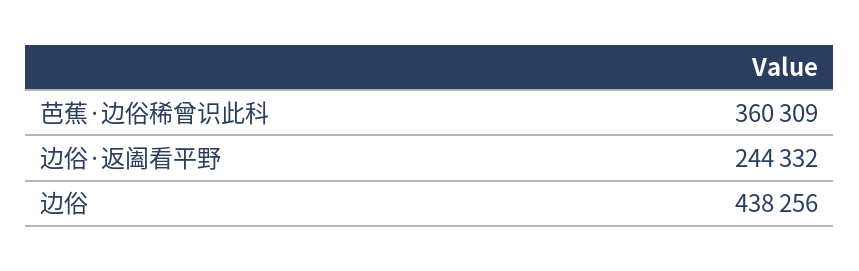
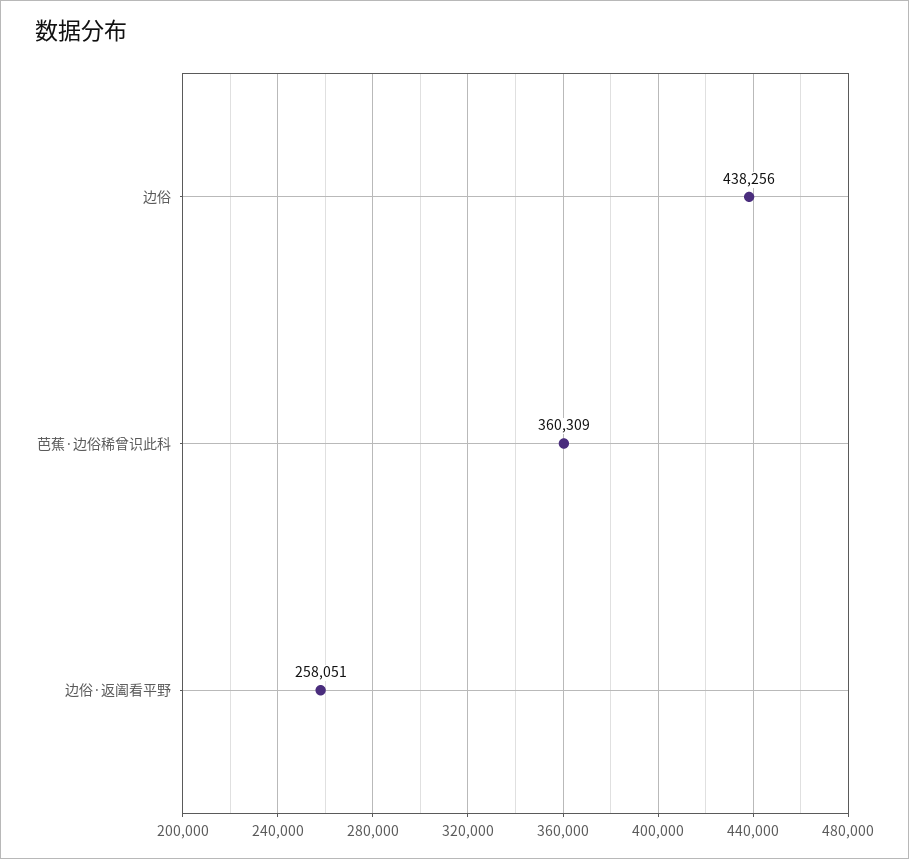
边俗·返阖看平野: 244332 -> 258051

